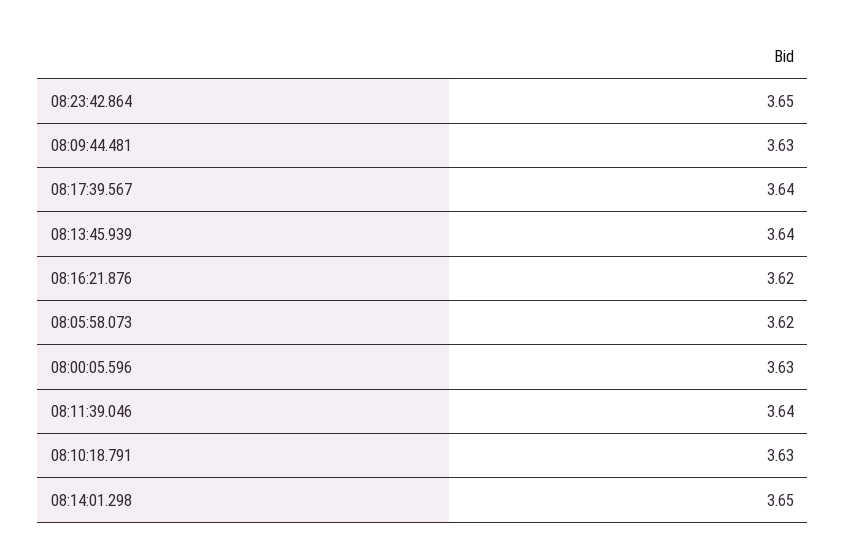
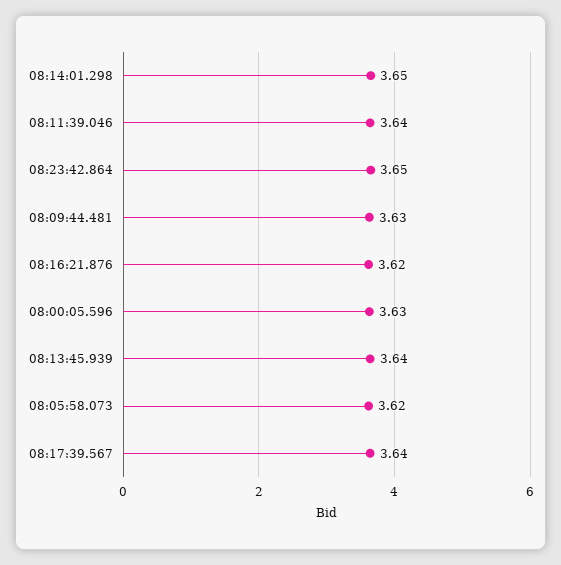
08:10:18.791: 3.63 -> none

